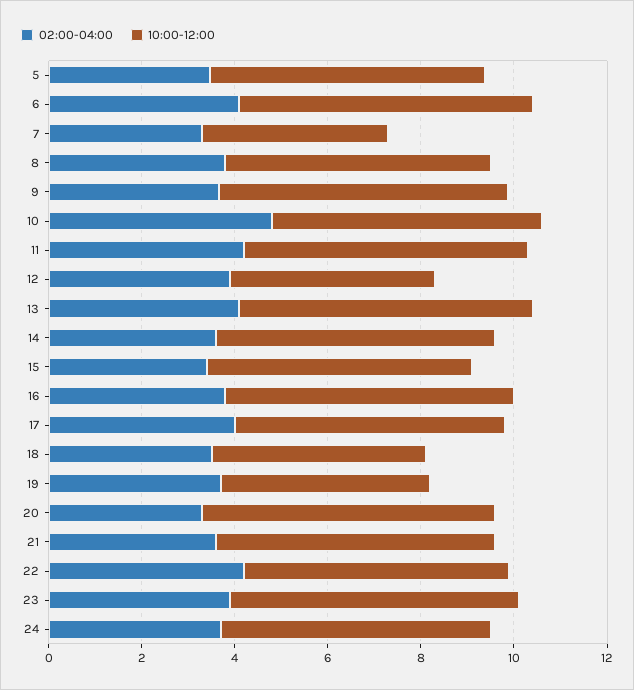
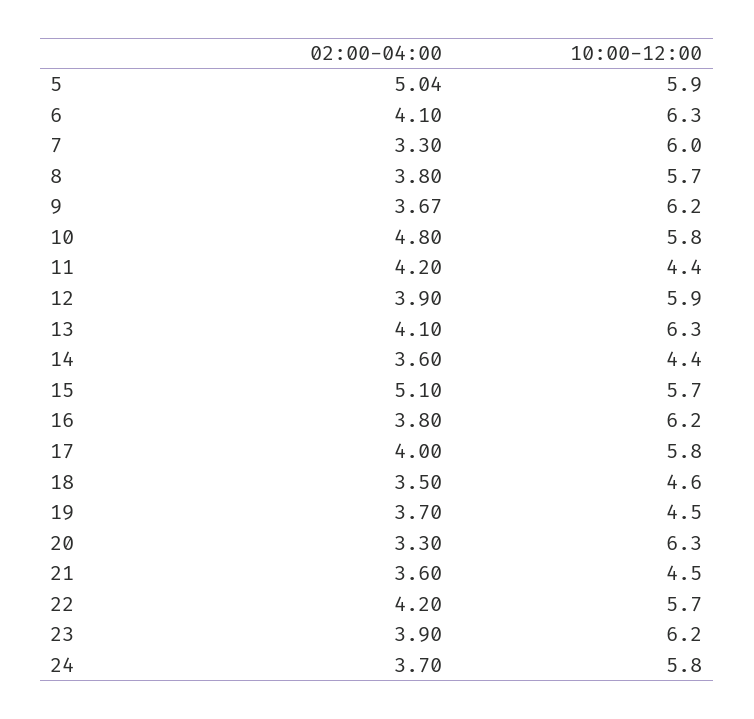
02:00-04:00, 5: 3.5 -> 5.04
10:00-12:00, 7: 4 -> 6
10:00-12:00, 11: 6 -> 4.4
10:00-12:00, 12: 4.5 -> 5.9
10:00-12:00, 14: 6 -> 4.4
02:00-04:00, 15: 3.5 -> 5.1
10:00-12:00, 21: 6 -> 4.5

